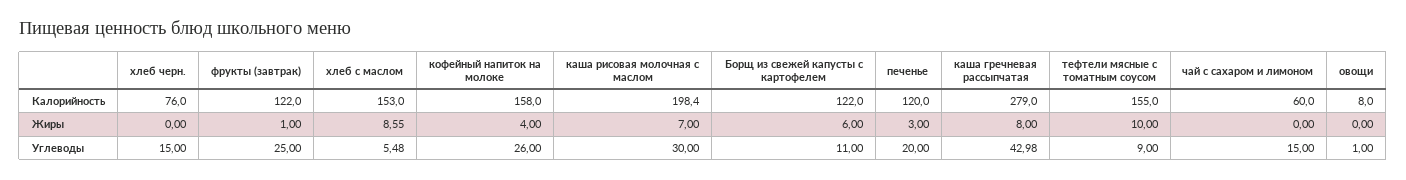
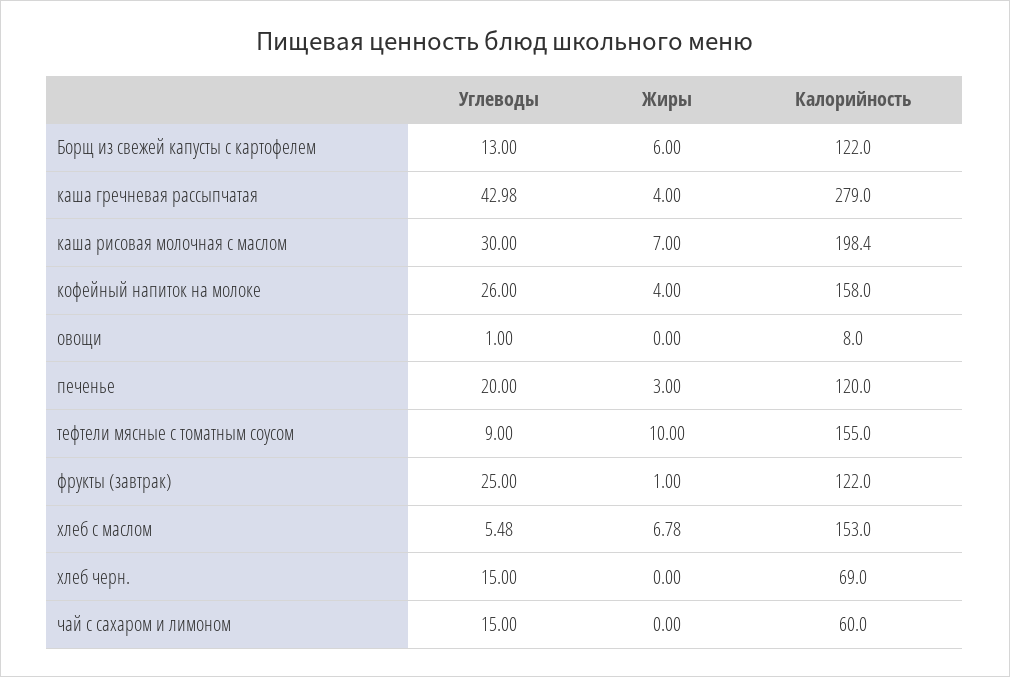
хлеб черн., Калорийность: 76 -> 69
хлеб с маслом, Жиры: 8.55 -> 6.78
каша гречневая рассыпчатая, Жиры: 8 -> 4
Борщ из свежей капусты с картофелем, Углеводы: 11 -> 13

